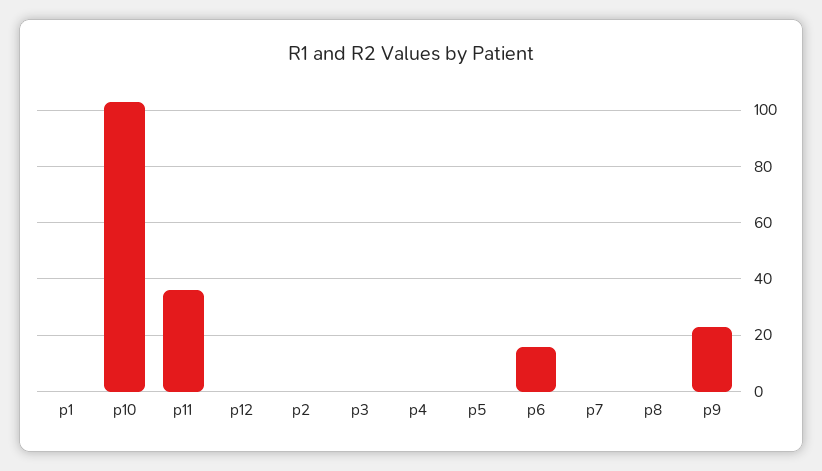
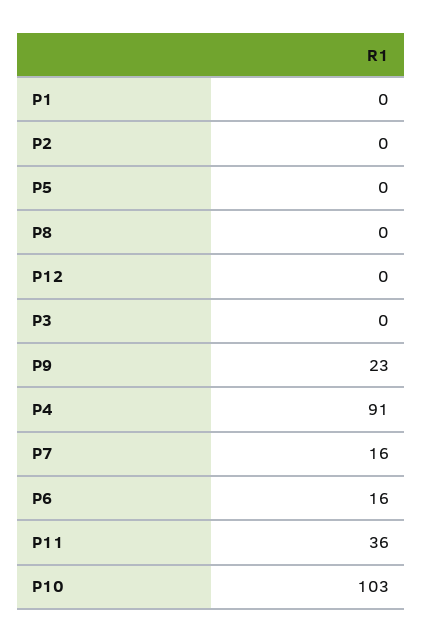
p4: 0 -> 91
p7: 0 -> 16

